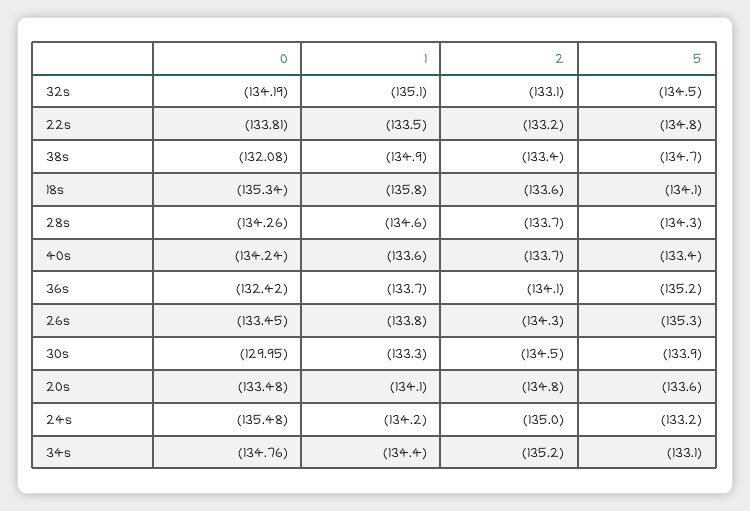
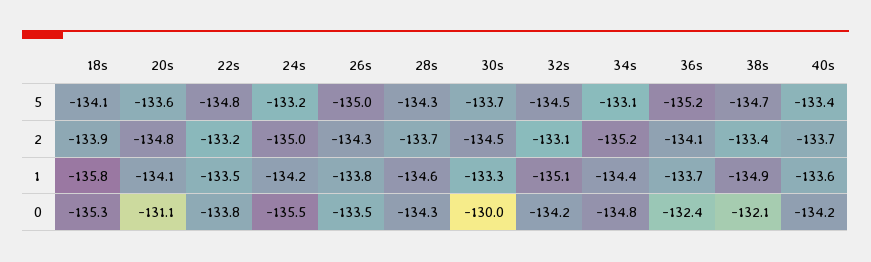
2, 18s: -133.6 -> -133.9
5, 26s: -135.3 -> -135
5, 30s: -133.9 -> -133.7
0, 20s: -133.48 -> -131.1

